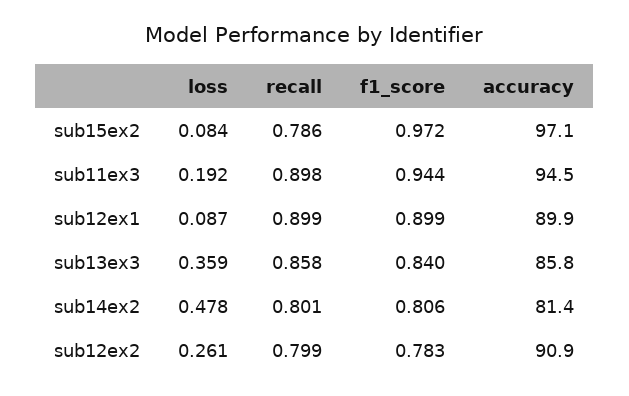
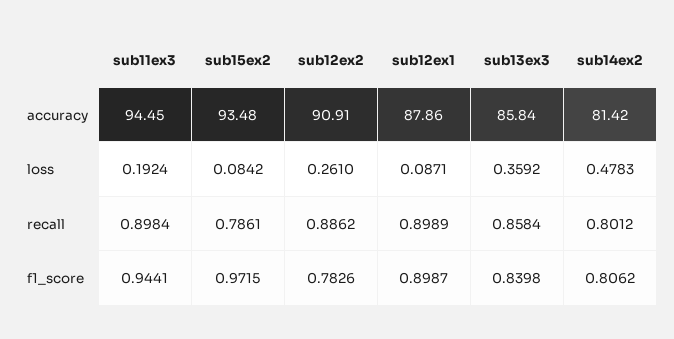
accuracy, sub15ex2: 97.1 -> 93.48
accuracy, sub12ex1: 89.9 -> 87.86
recall, sub12ex2: 0.799 -> 0.8862

